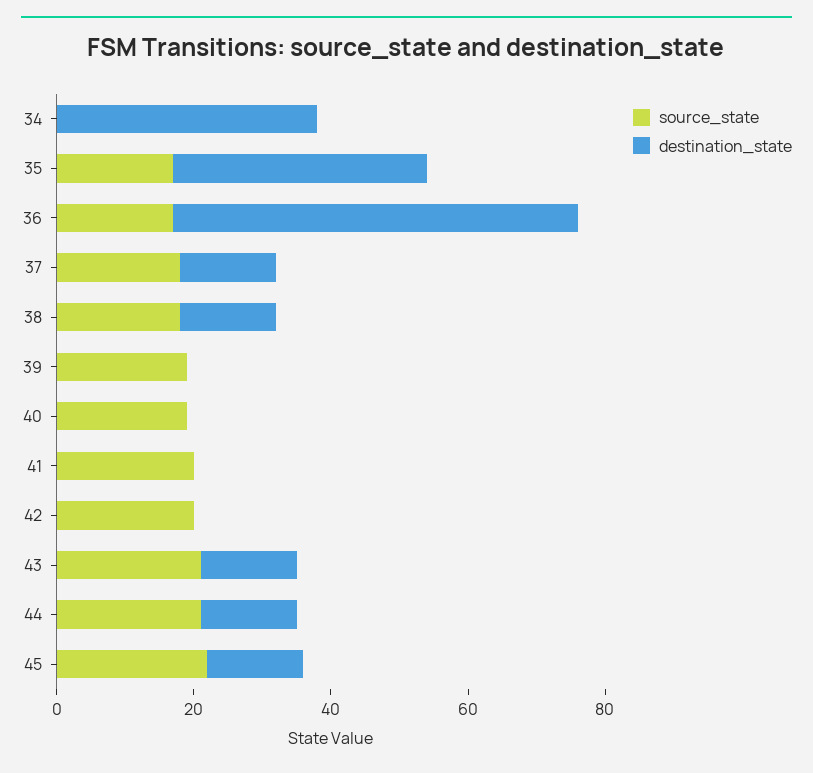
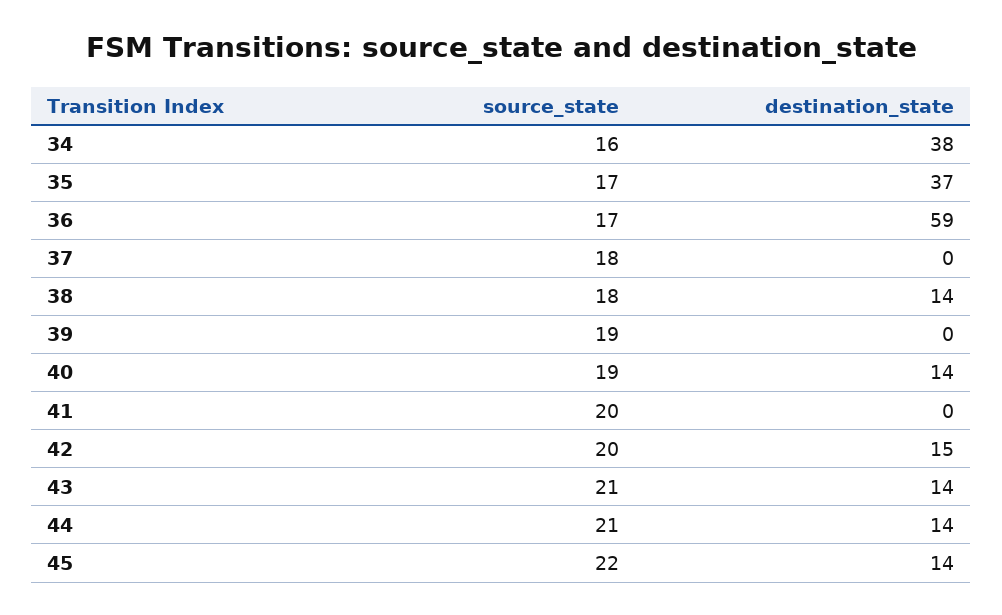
source_state, 34: 0 -> 16
destination_state, 37: 15 -> 0
destination_state, 40: 0 -> 14
destination_state, 42: 0 -> 15

